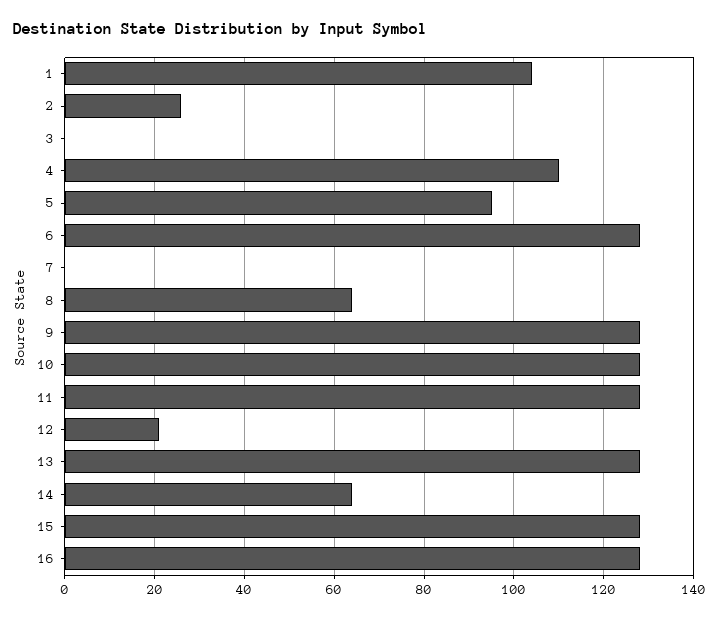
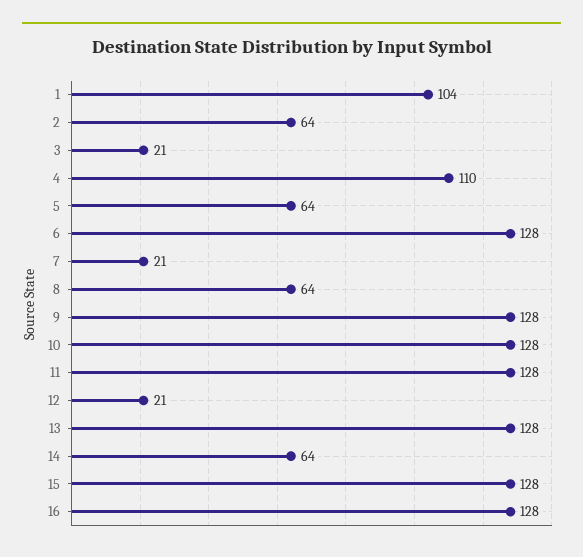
2: 25 -> 64
3: 0 -> 21
5: 95 -> 64
7: 0 -> 21

